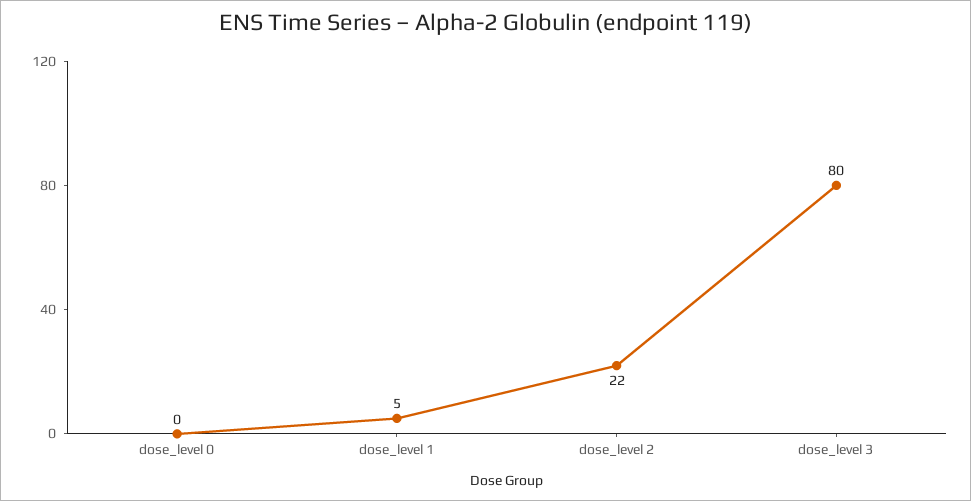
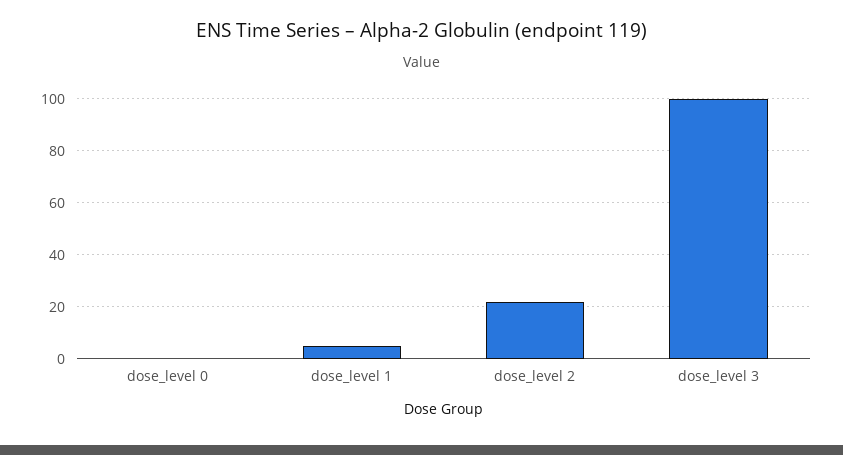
dose_level 3: 80 -> 100

